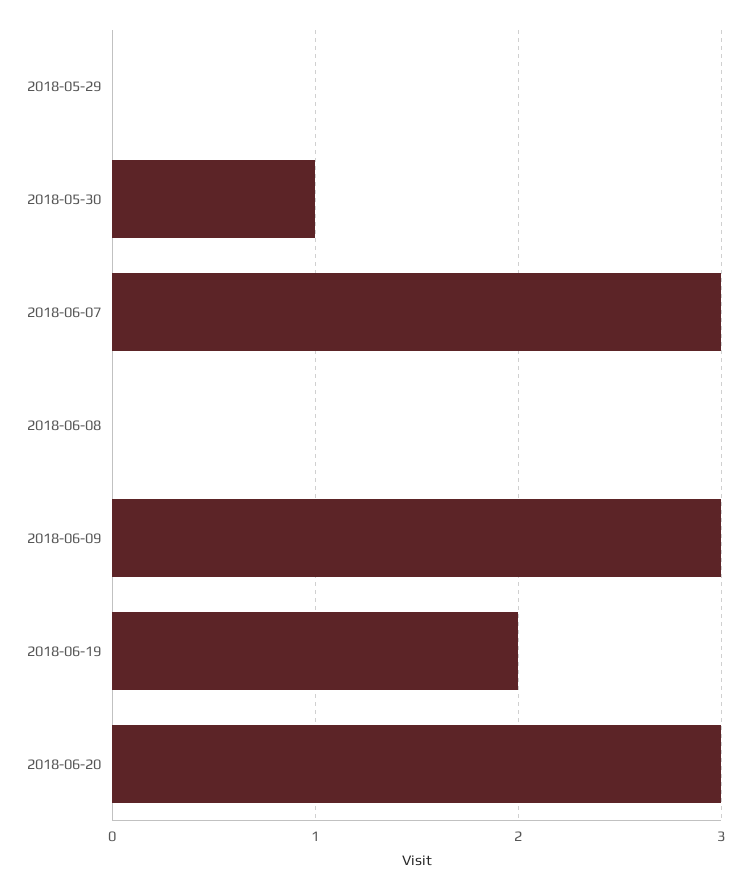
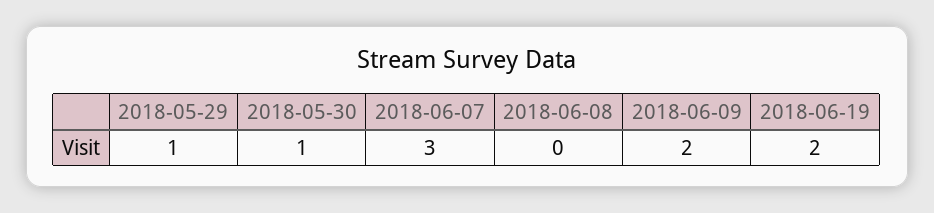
2018-05-29: 0 -> 1
2018-06-09: 3 -> 2
2018-06-20: 3 -> none

